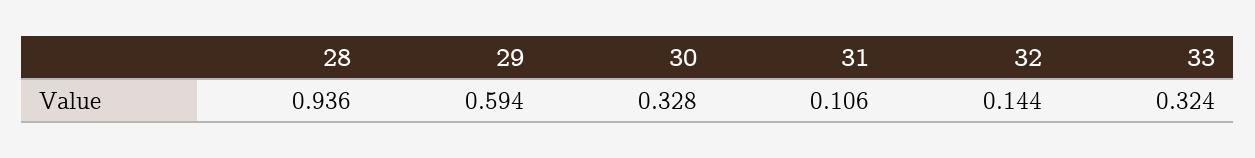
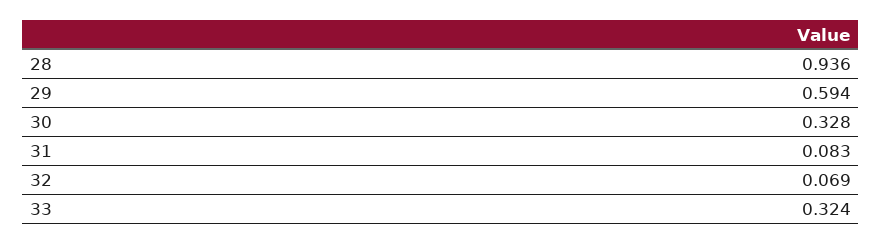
31: 0.106 -> 0.083
32: 0.144 -> 0.069

